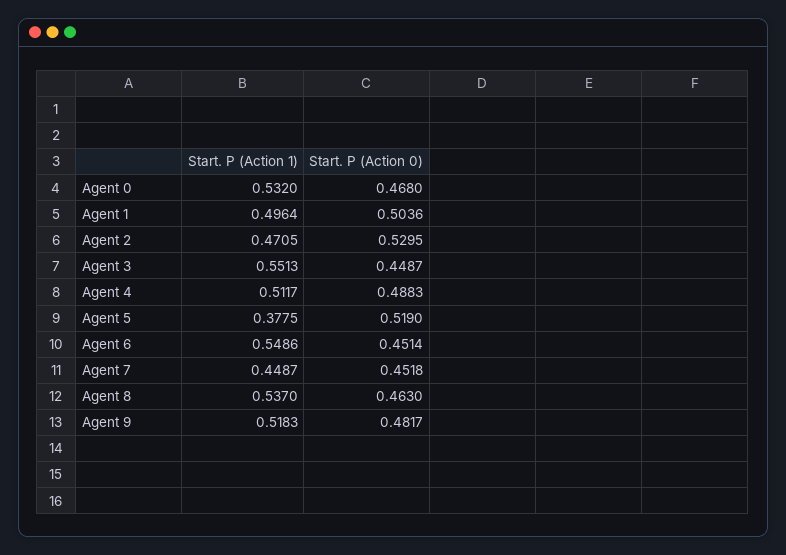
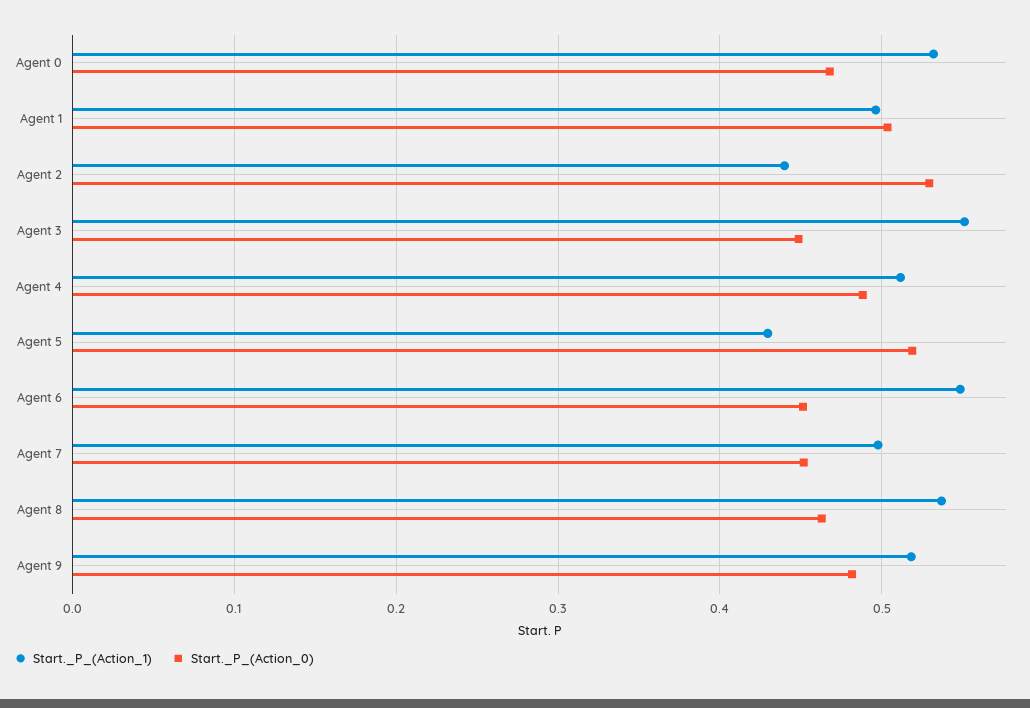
Start. P (Action 1), Agent 2: 0.4705 -> 0.44
Start. P (Action 1), Agent 5: 0.3775 -> 0.43
Start. P (Action 1), Agent 7: 0.4487 -> 0.5

